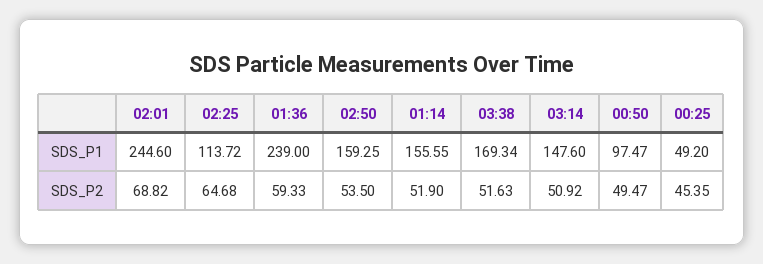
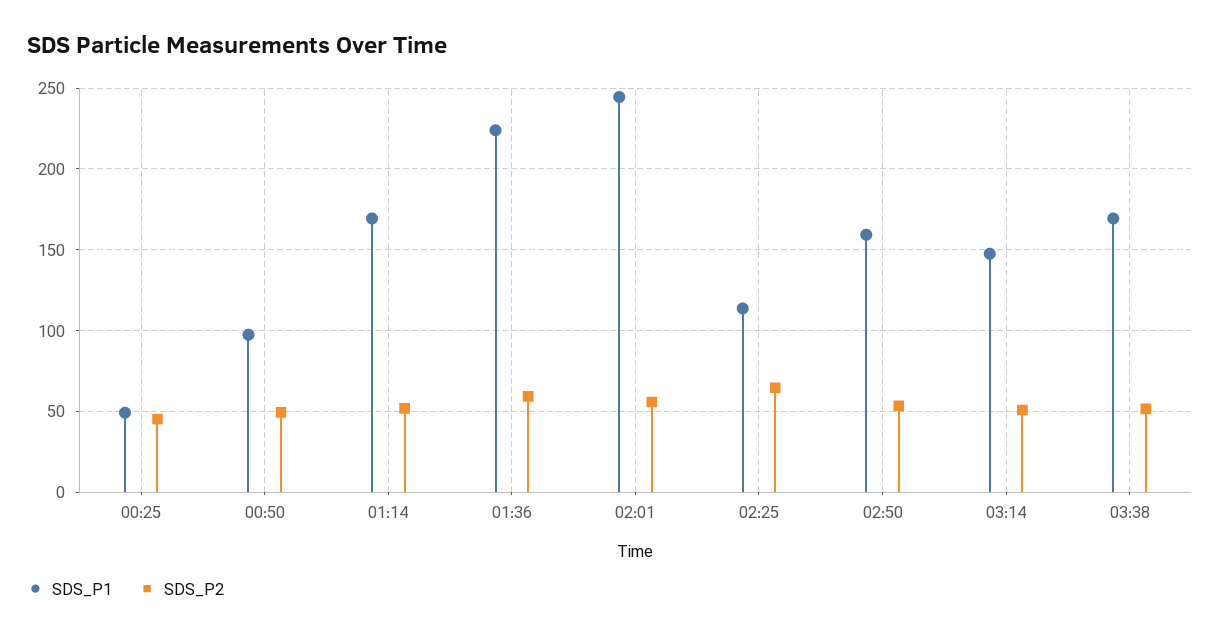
SDS_P1, 01:36: 239 -> 225
SDS_P1, 01:14: 155.55 -> 170
SDS_P2, 02:01: 68.82 -> 55

